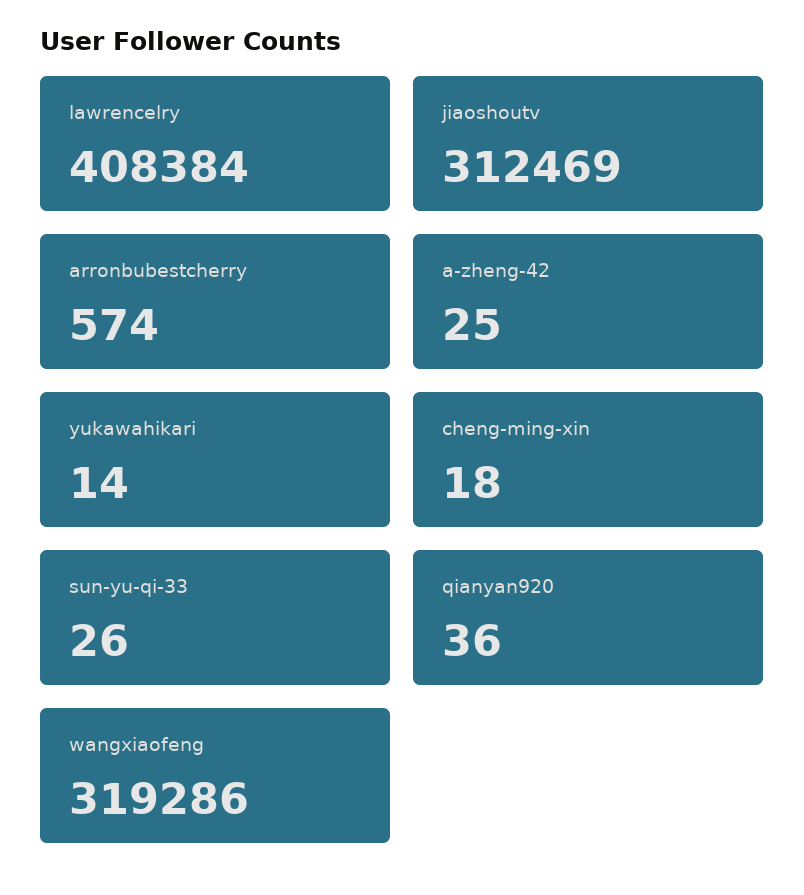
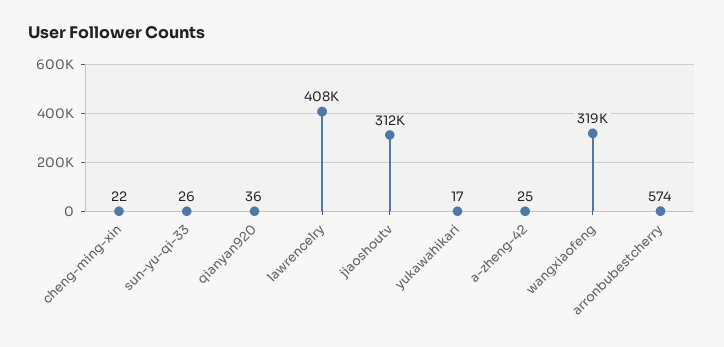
yukawahikari: 14 -> 17
cheng-ming-xin: 18 -> 22

